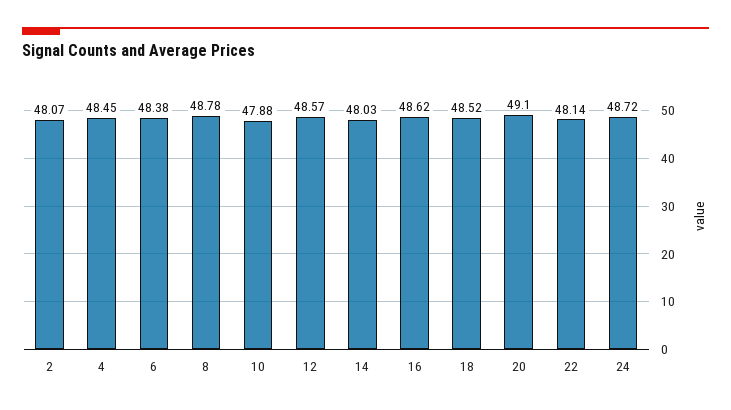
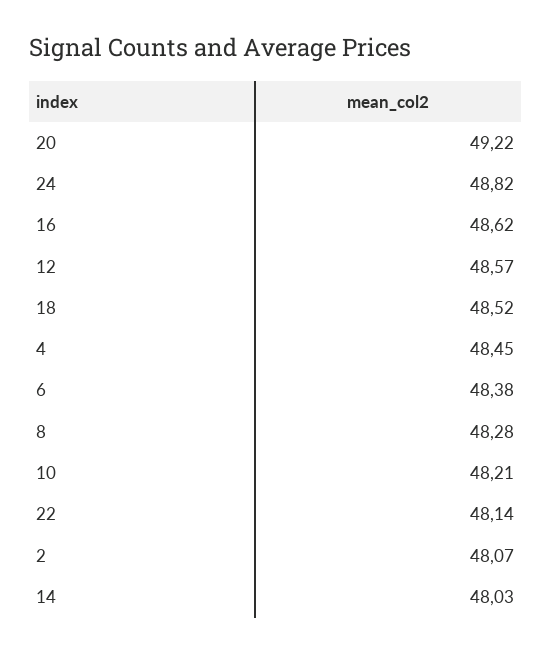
8: 48.78 -> 48.28
10: 47.88 -> 48.21
20: 49.1 -> 49.22
24: 48.72 -> 48.82

